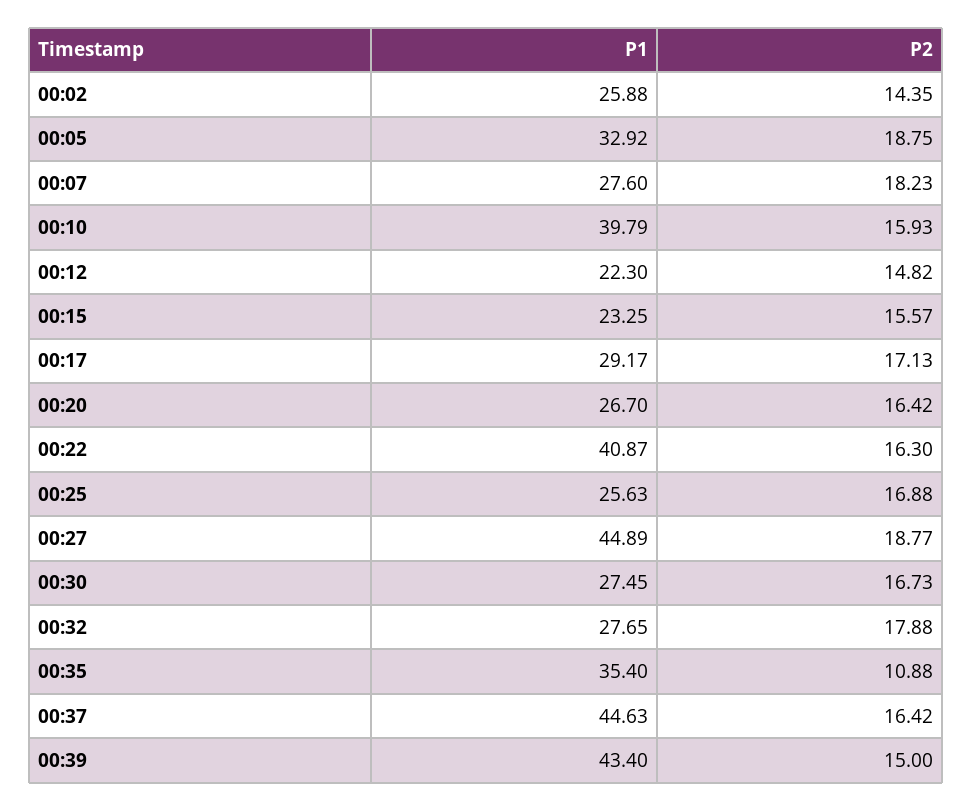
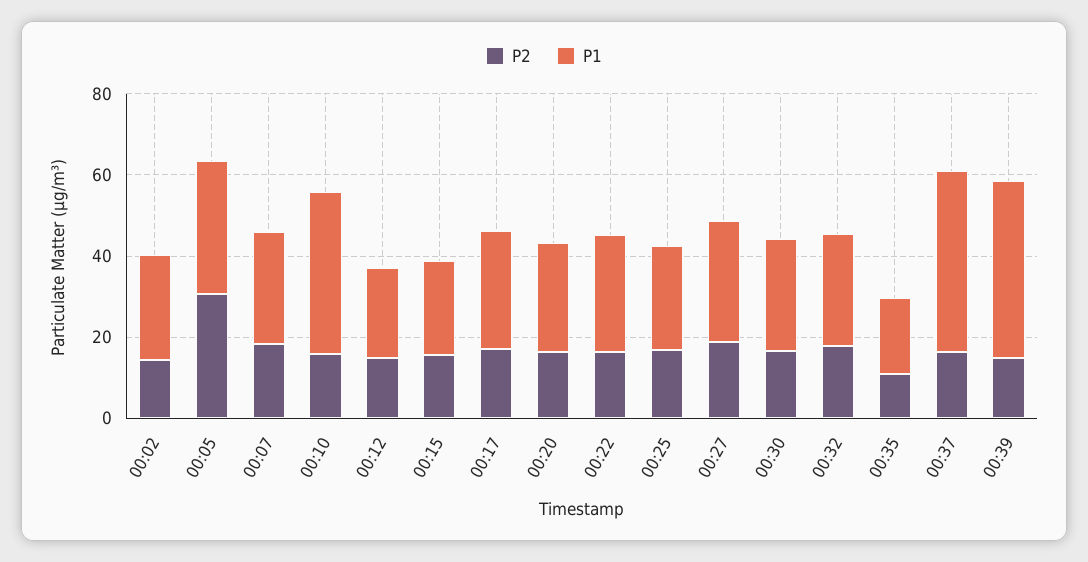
P2, 00:05: 18.75 -> 30
P1, 00:22: 40.87 -> 30
P1, 00:27: 44.89 -> 30
P1, 00:35: 35.4 -> 20

